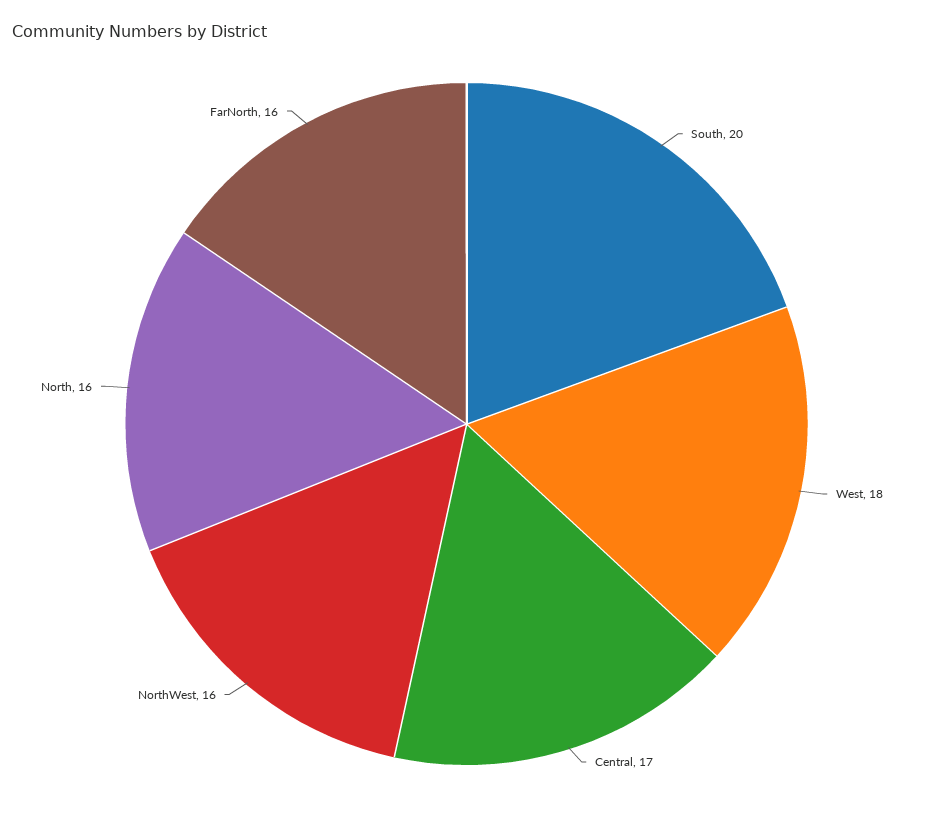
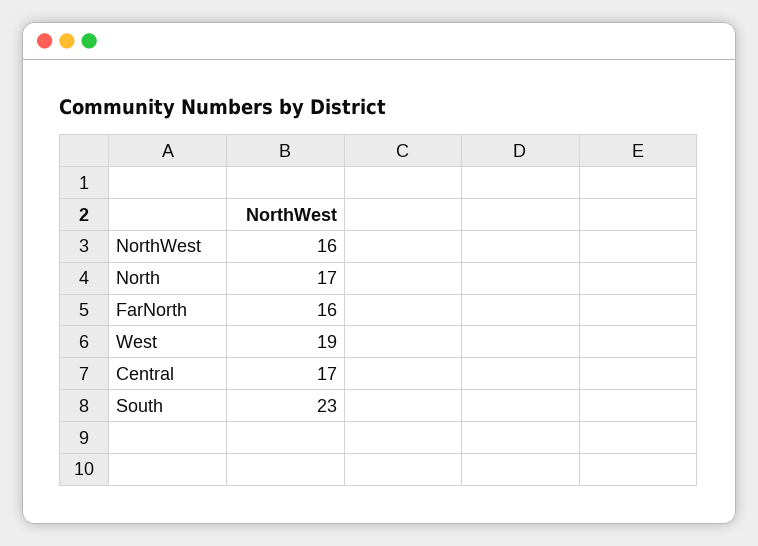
South: 20 -> 23
West: 18 -> 19
North: 16 -> 17

